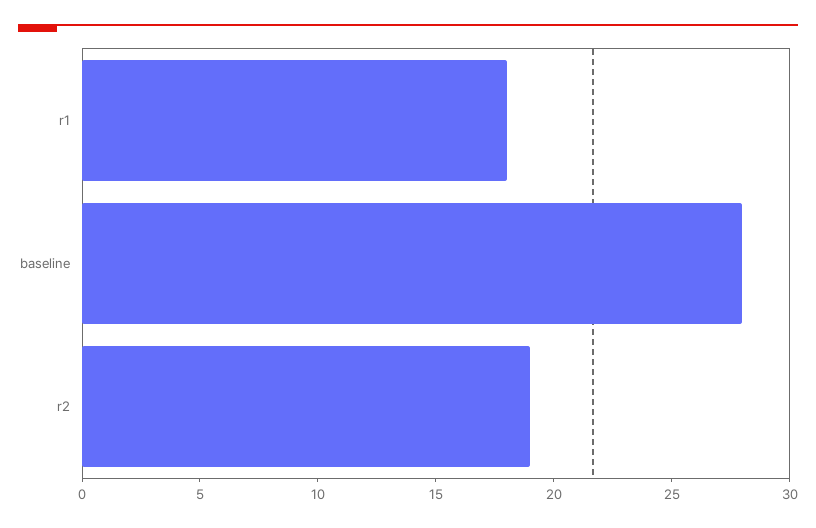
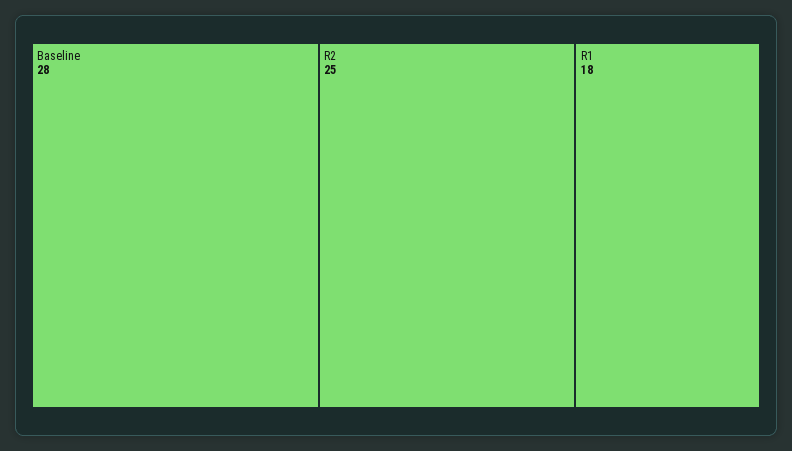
r2: 19 -> 25

